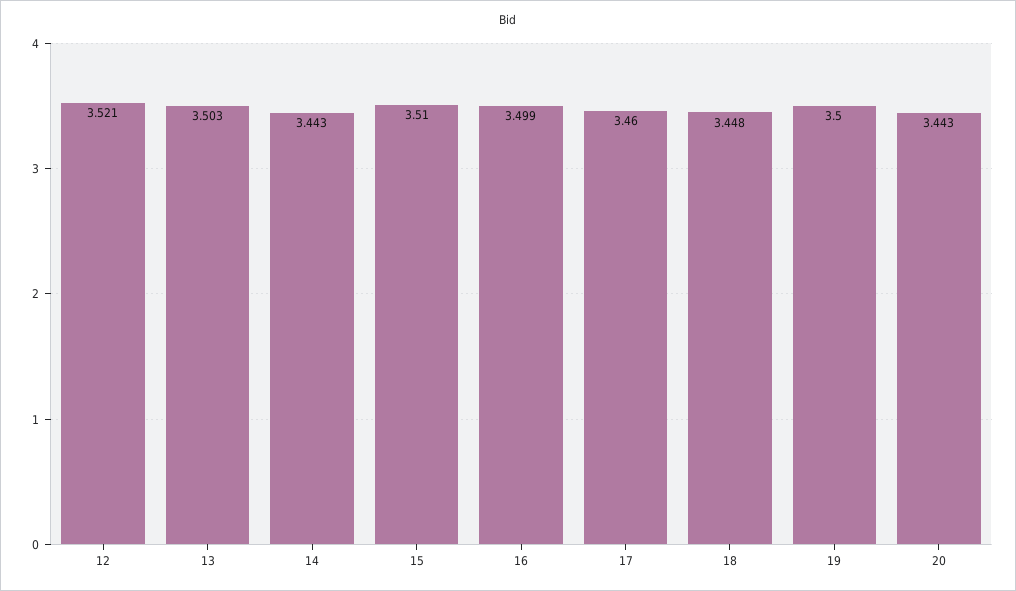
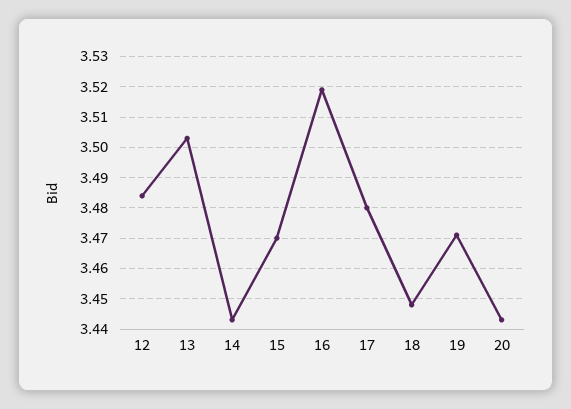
12: 3.521 -> 3.485
15: 3.51 -> 3.47
16: 3.499 -> 3.52
17: 3.46 -> 3.48
19: 3.5 -> 3.47

